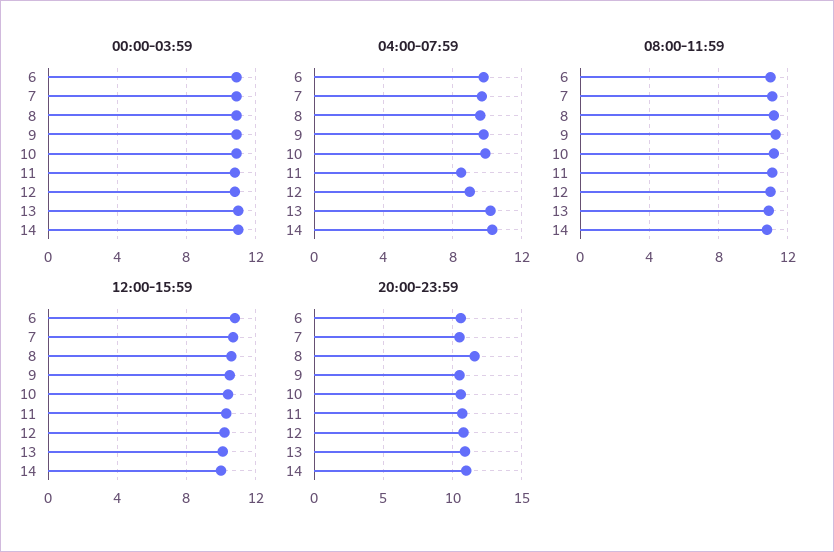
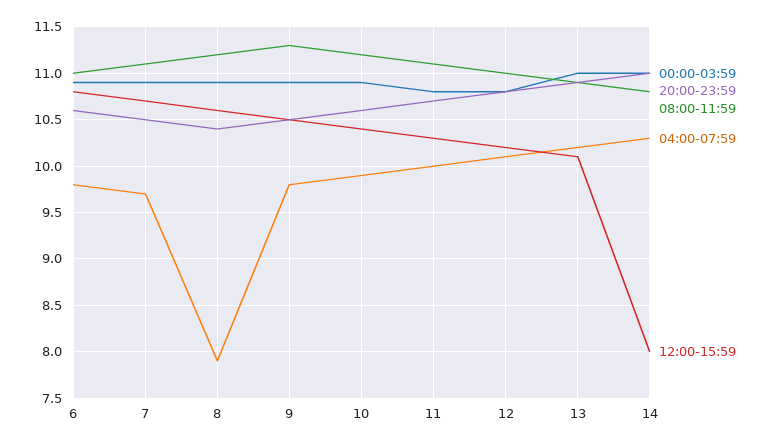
04:00-07:59, 8: 9.5 -> 7.9
04:00-07:59, 11: 8.5 -> 10
04:00-07:59, 12: 9 -> 10.1
12:00-15:59, 14: 10 -> 8
20:00-23:59, 8: 11.5 -> 10.4

